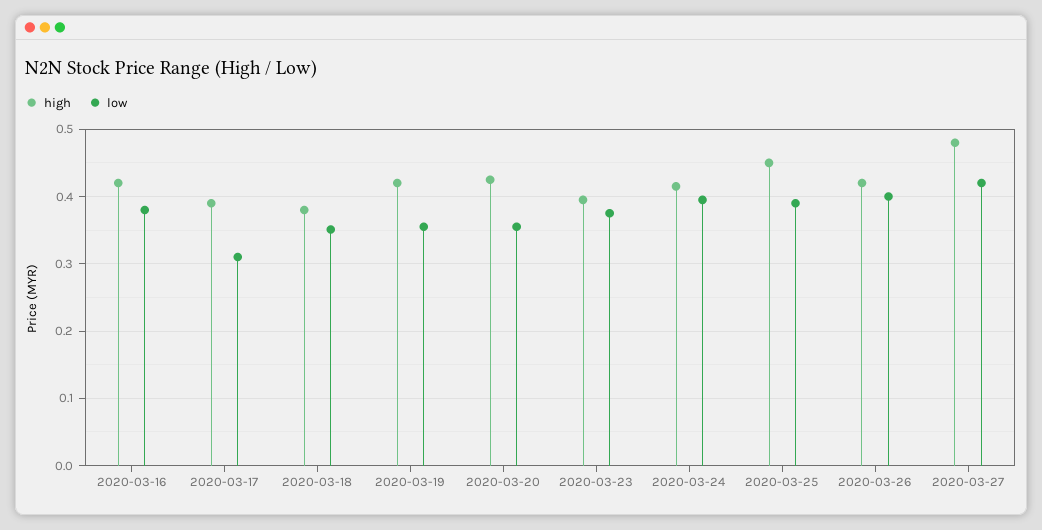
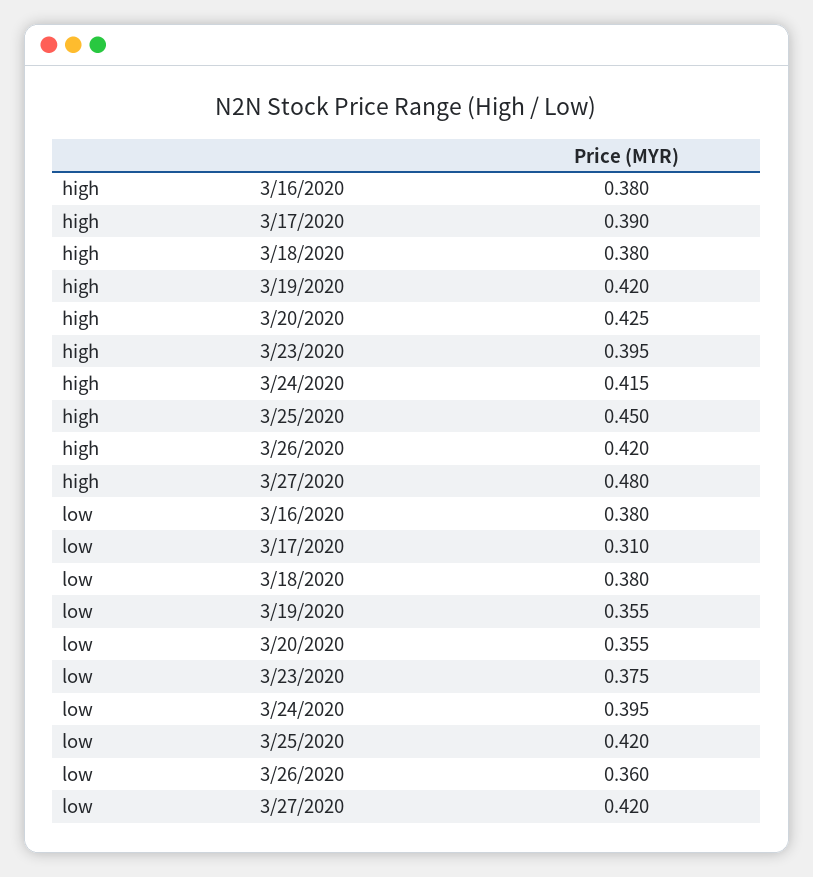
high, 2020-03-16: 0.42 -> 0.38
low, 2020-03-18: 0.35 -> 0.38
low, 2020-03-25: 0.39 -> 0.42
low, 2020-03-26: 0.4 -> 0.36

